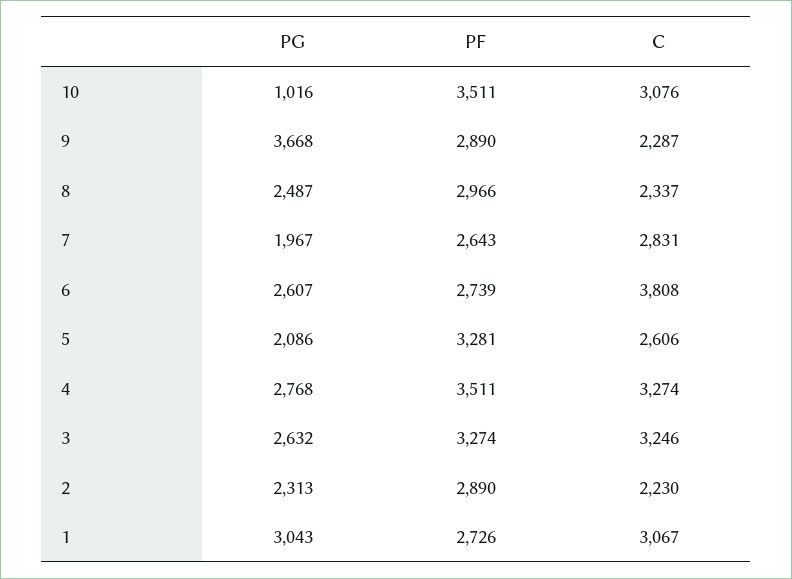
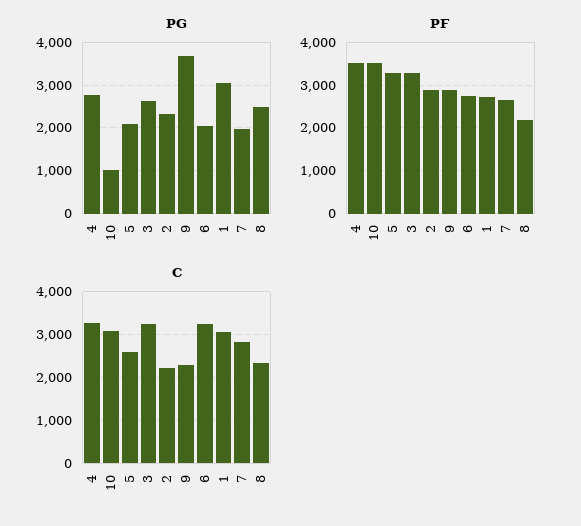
PF, 8: 2966 -> 2200
PG, 6: 2607 -> 2000
C, 6: 3808 -> 3200

